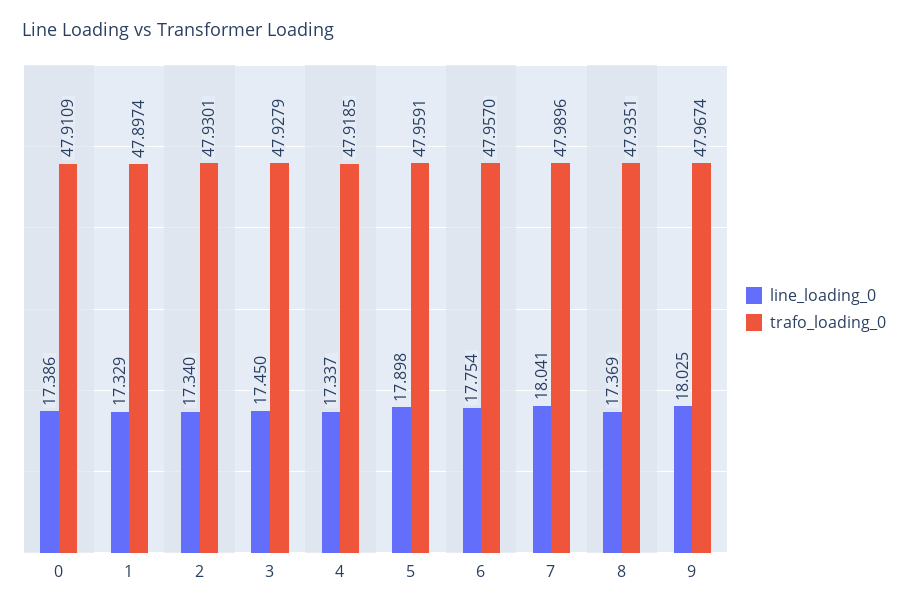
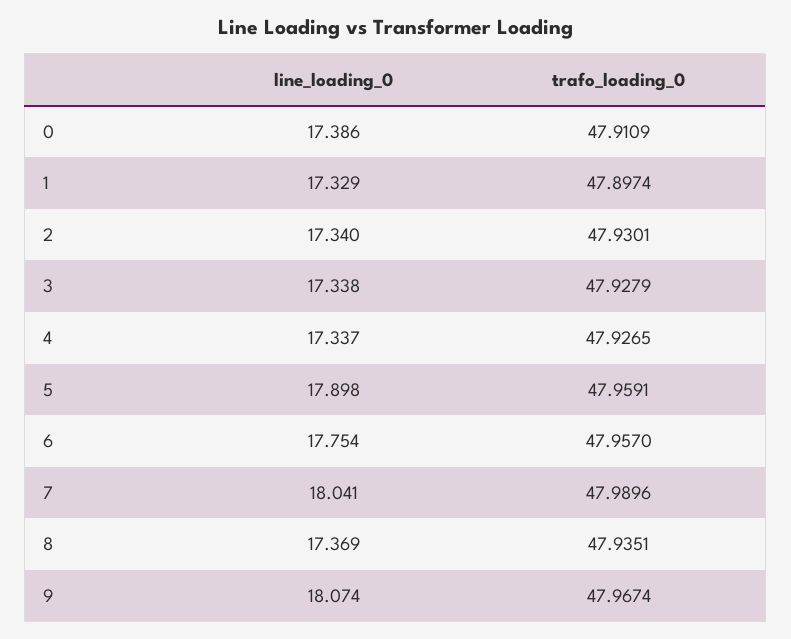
line_loading_0, 3: 17.45 -> 17.338
trafo_loading_0, 4: 47.9185 -> 47.9265
line_loading_0, 9: 18.025 -> 18.074

